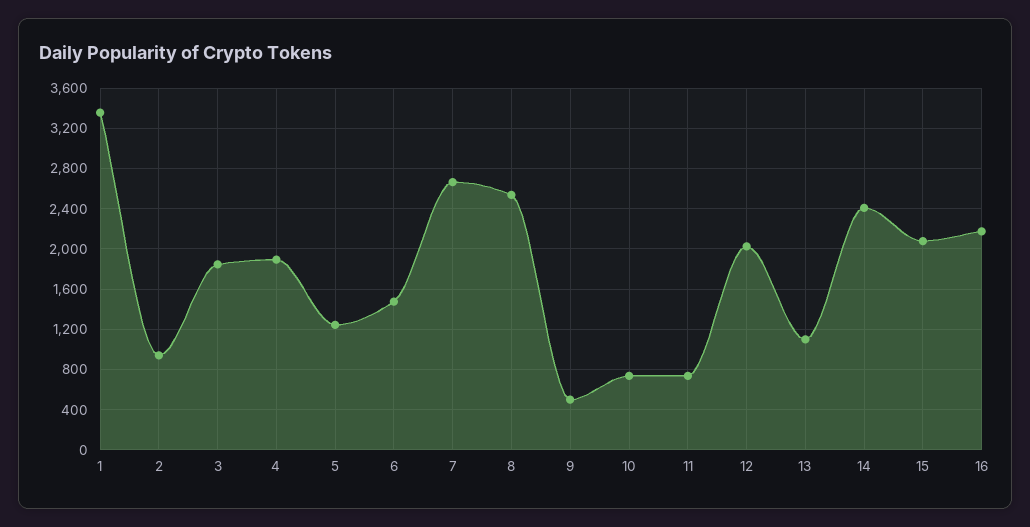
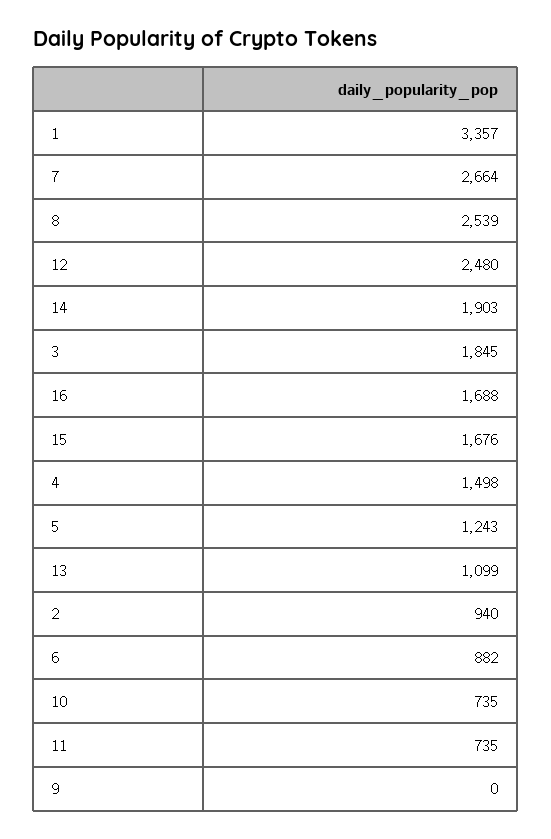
4: 1900 -> 1498
6: 1500 -> 882
9: 500 -> 0
12: 2000 -> 2480
14: 2400 -> 1903
15: 2100 -> 1676
16: 2200 -> 1688

